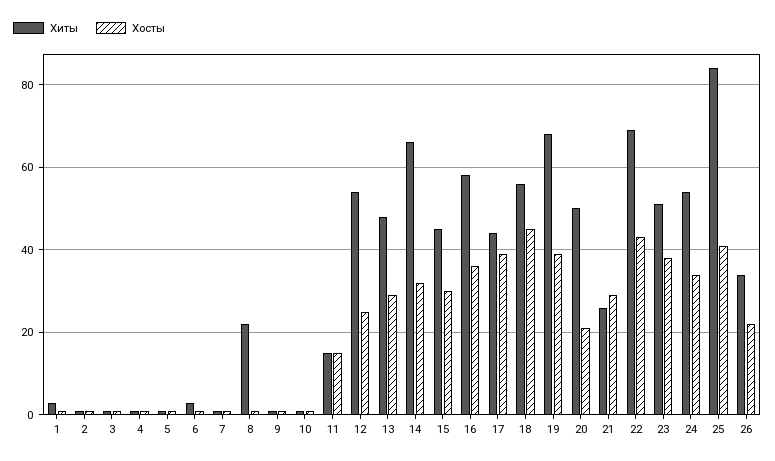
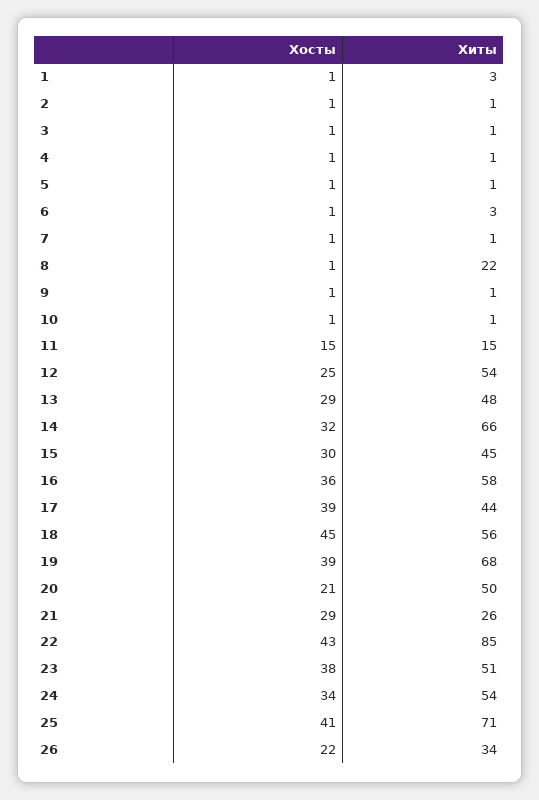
Хиты, 22: 70 -> 85
Хиты, 25: 85 -> 71

